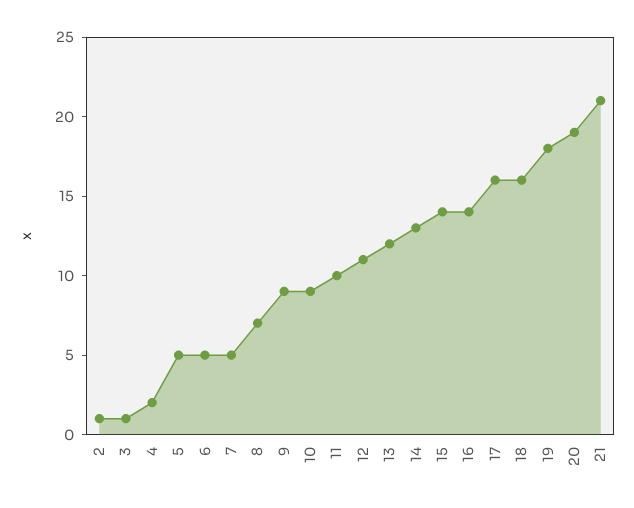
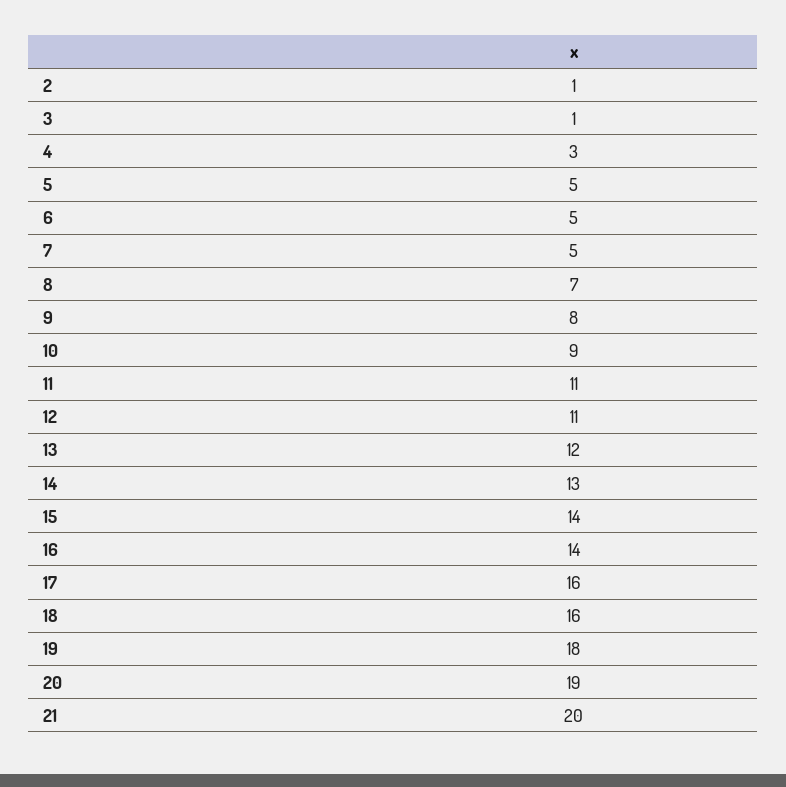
4: 2 -> 3
9: 9 -> 8
11: 10 -> 11
21: 21 -> 20

